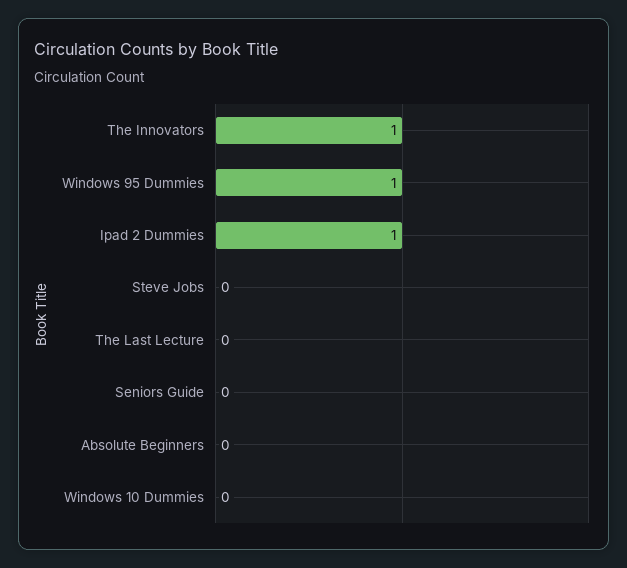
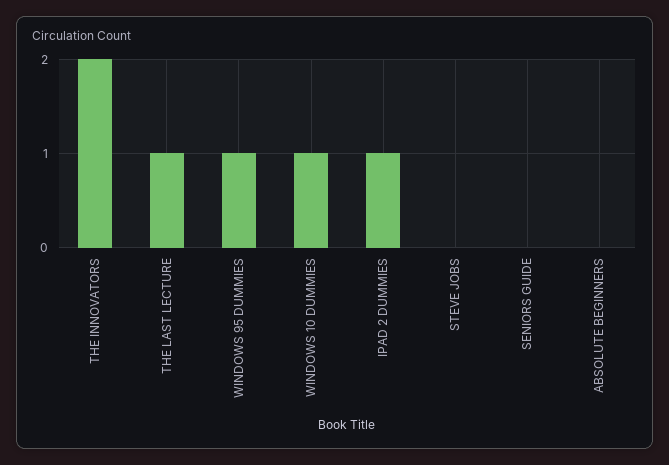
The Innovators: 1 -> 2
The Last Lecture: 0 -> 1
Windows 10 Dummies: 0 -> 1

